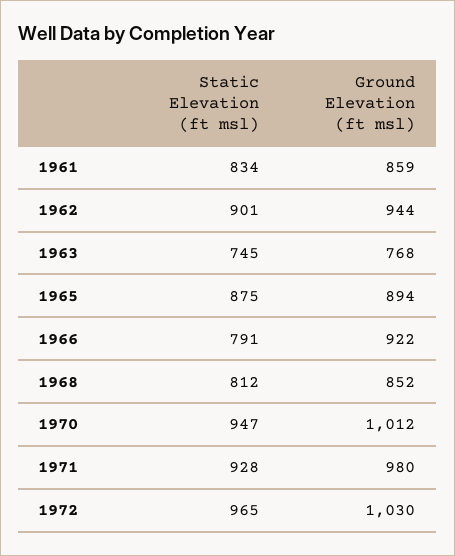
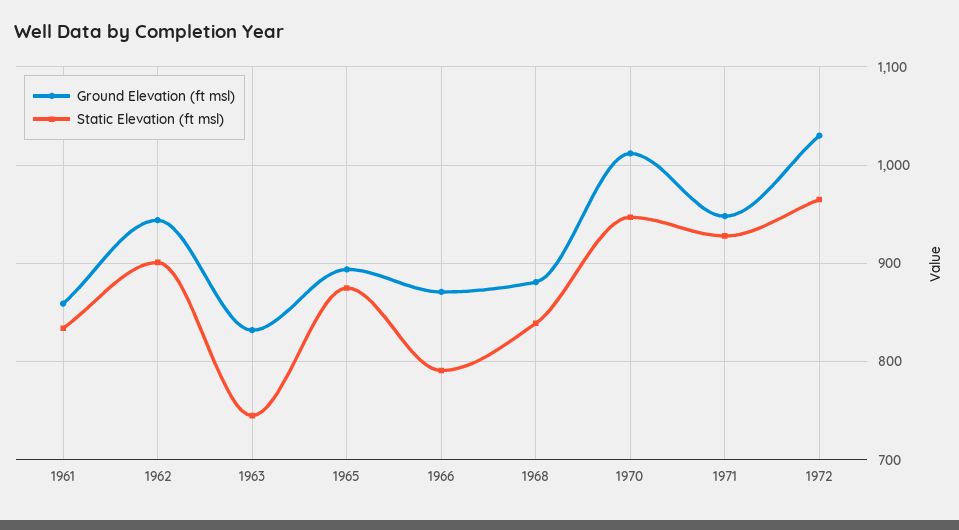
Ground Elevation (ft msl), 1963: 768 -> 830
Ground Elevation (ft msl), 1966: 922 -> 870
Static Elevation (ft msl), 1968: 812 -> 840
Ground Elevation (ft msl), 1968: 852 -> 880
Ground Elevation (ft msl), 1971: 980 -> 950

